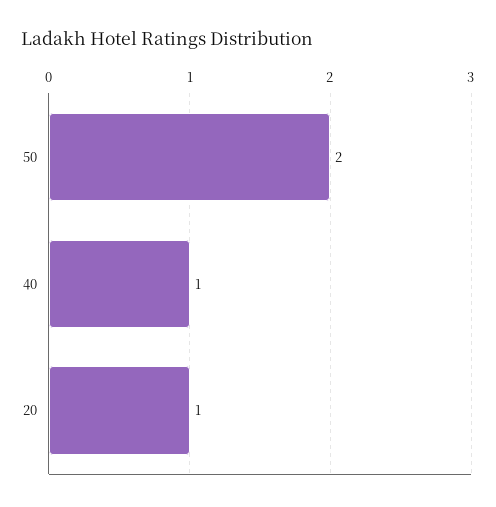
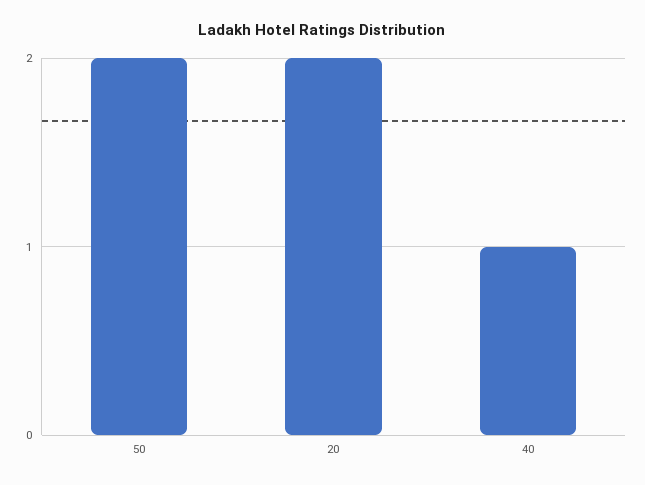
20: 1 -> 2

